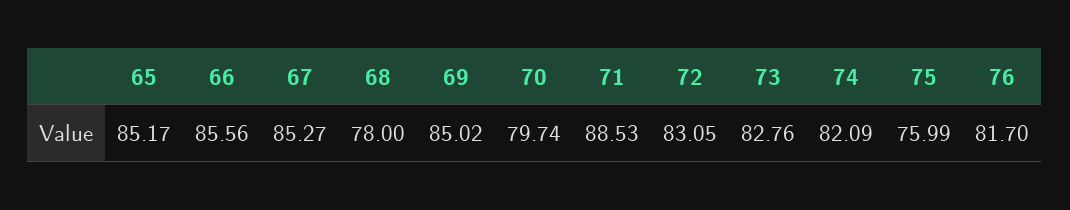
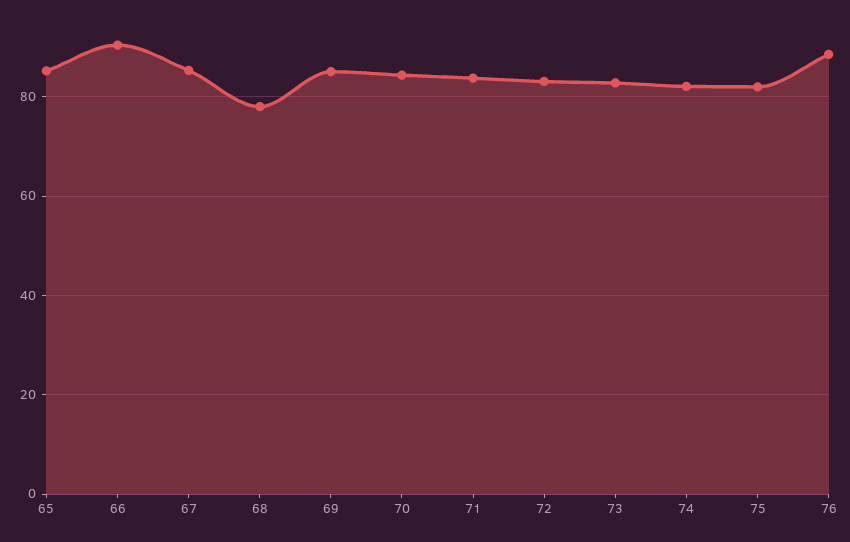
66: 85.56 -> 90
70: 79.74 -> 84
71: 88.53 -> 84
75: 75.99 -> 82
76: 81.7 -> 88

